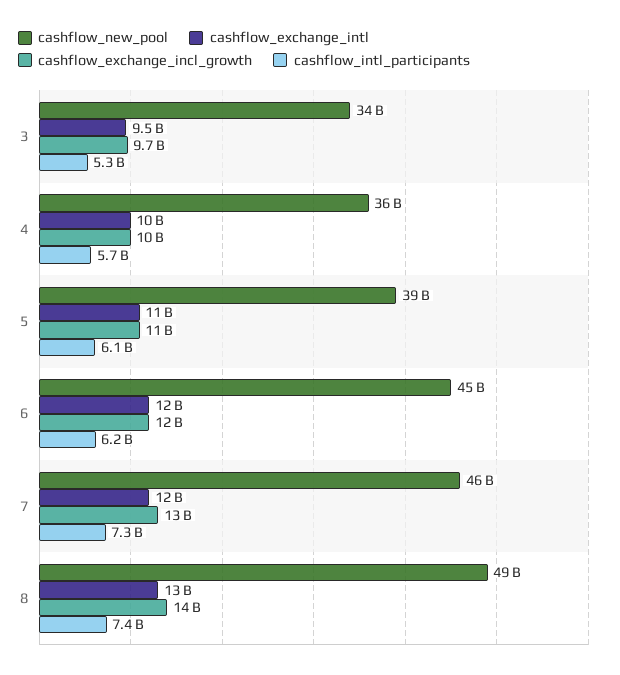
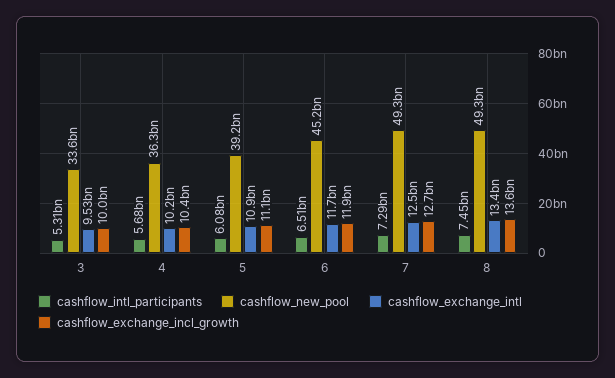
cashflow_exchange_incl_growth, 3: 9700000000 -> 10000000000
cashflow_intl_participants, 6: 6200000000 -> 6510000000
cashflow_new_pool, 7: 46000000000 -> 49300000000

